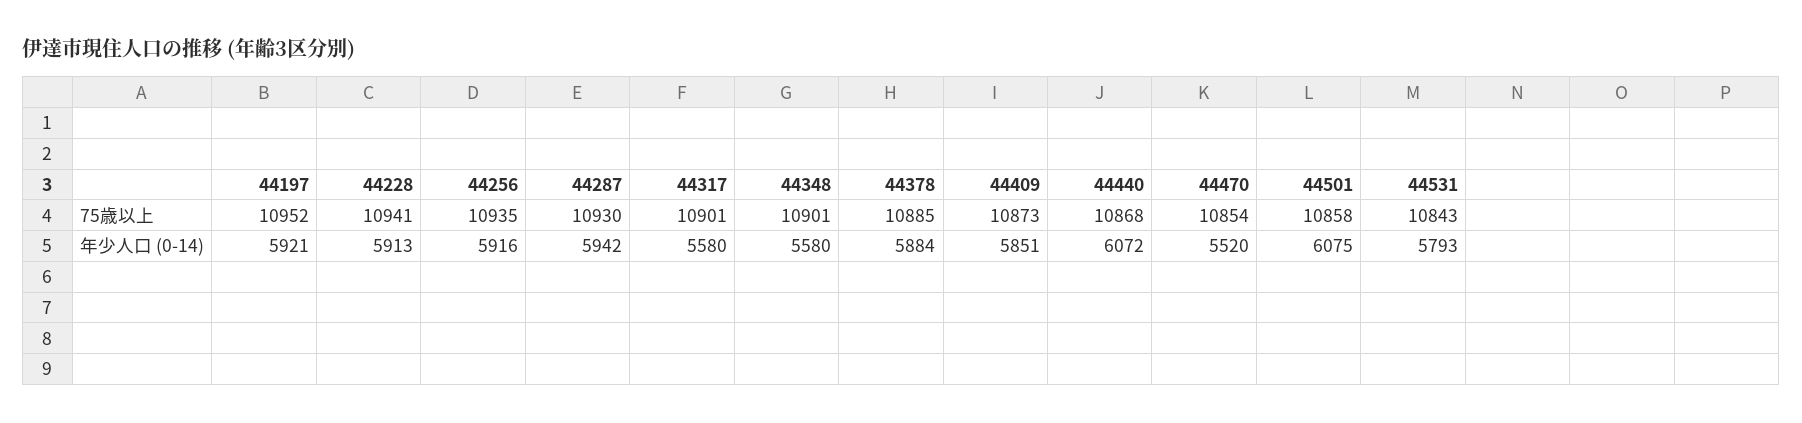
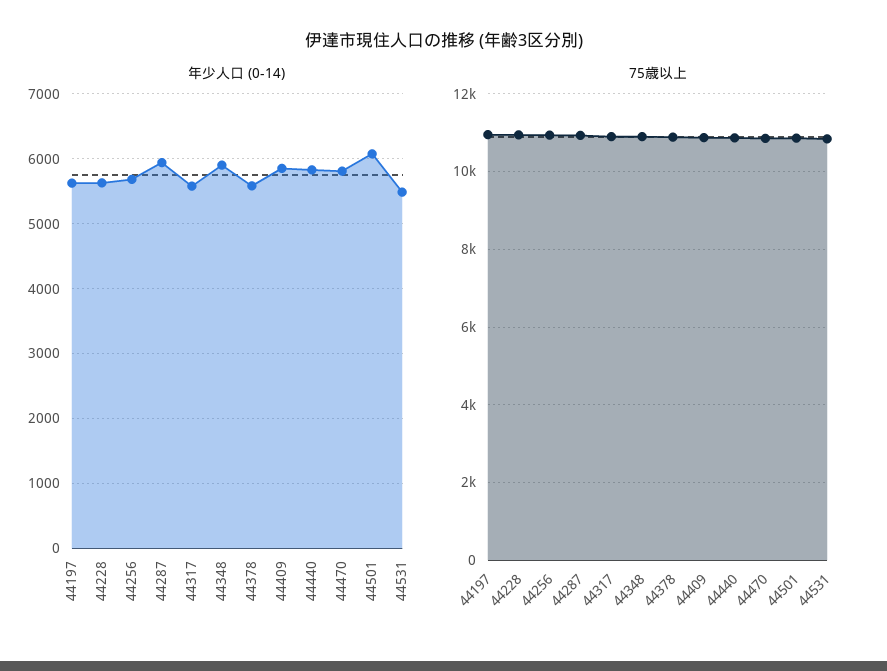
年少人口 (0-14), 44197: 5921 -> 5600
年少人口 (0-14), 44228: 5913 -> 5600
年少人口 (0-14), 44256: 5916 -> 5700
年少人口 (0-14), 44348: 5580 -> 5900
年少人口 (0-14), 44378: 5884 -> 5600
年少人口 (0-14), 44440: 6072 -> 5800
年少人口 (0-14), 44470: 5520 -> 5800
年少人口 (0-14), 44531: 5793 -> 5500

